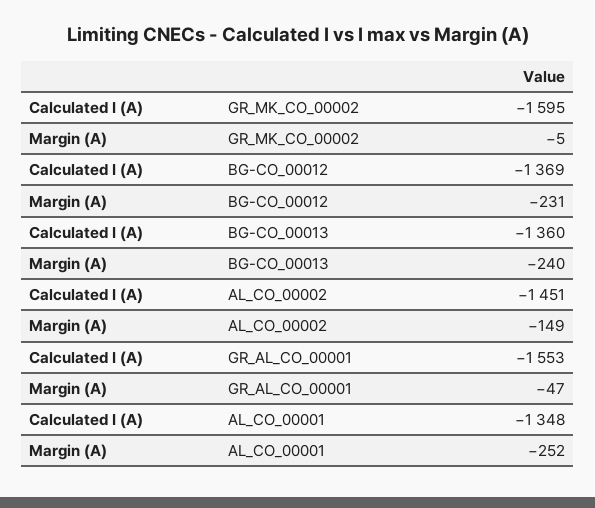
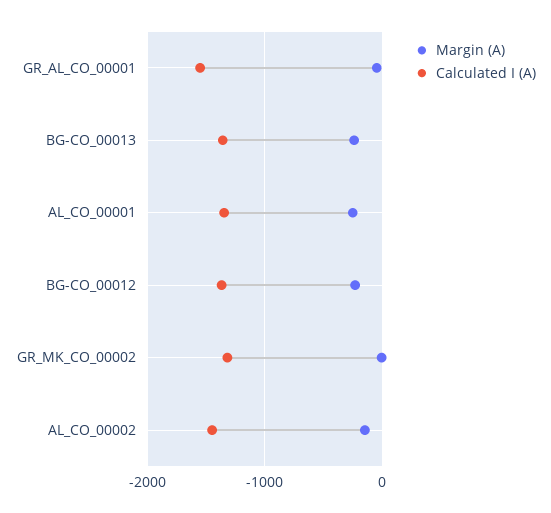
Calculated I (A), GR_MK_CO_00002: -1595 -> -1300

